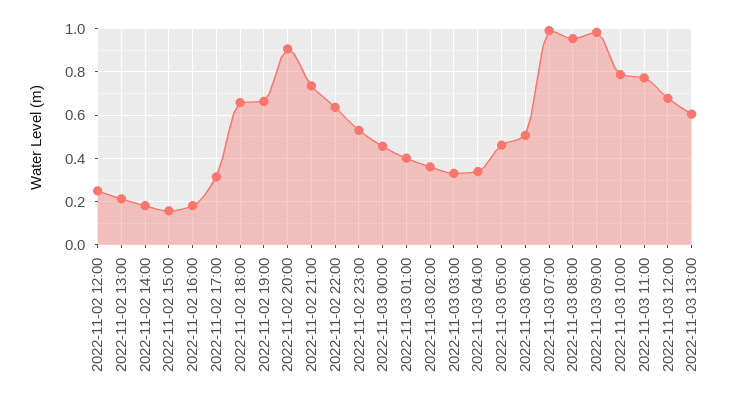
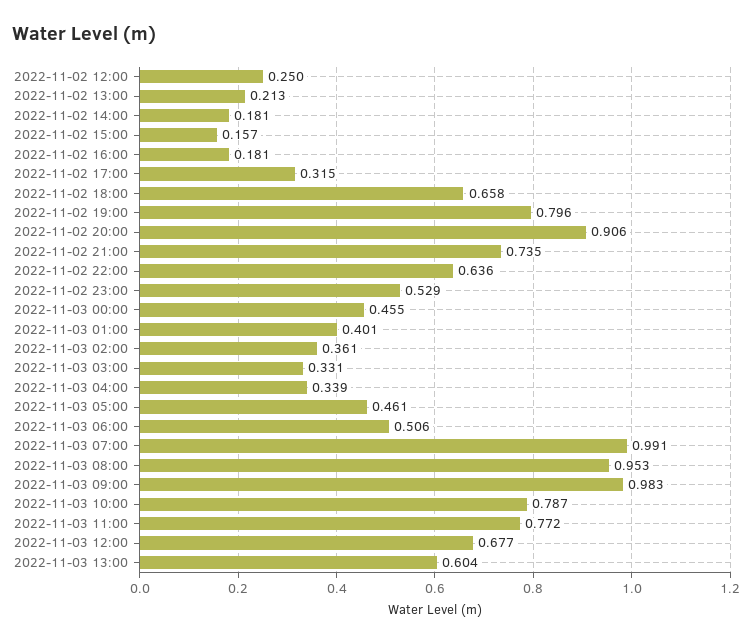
2022-11-02 19:00: 0.65 -> 0.796

